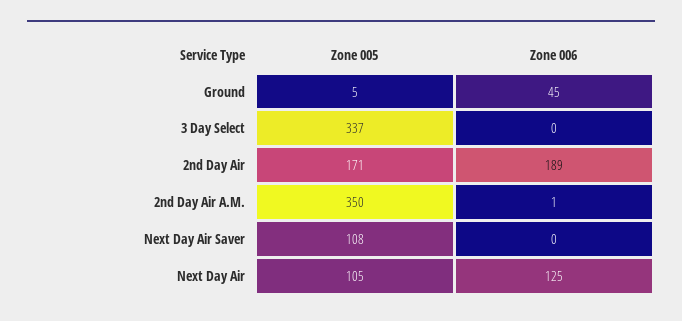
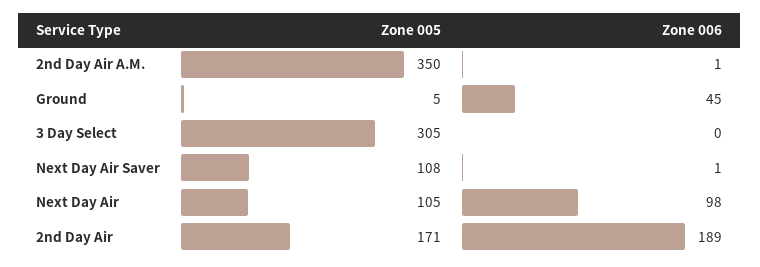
Zone 005, 3 Day Select: 337 -> 305
Zone 006, Next Day Air Saver: 0 -> 1
Zone 006, Next Day Air: 125 -> 98

